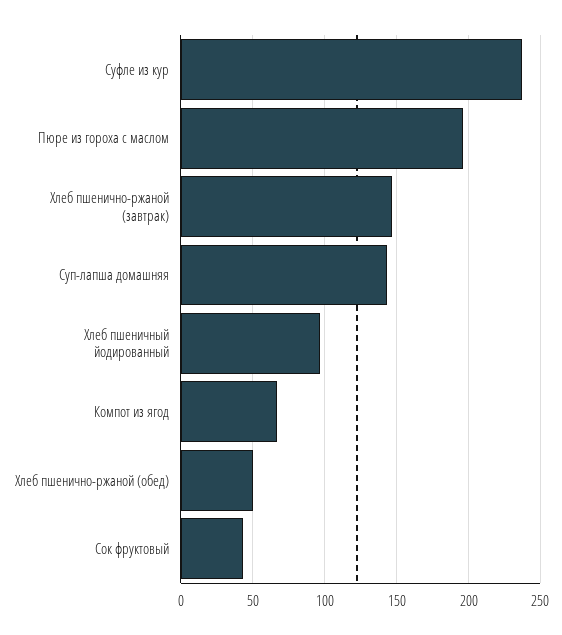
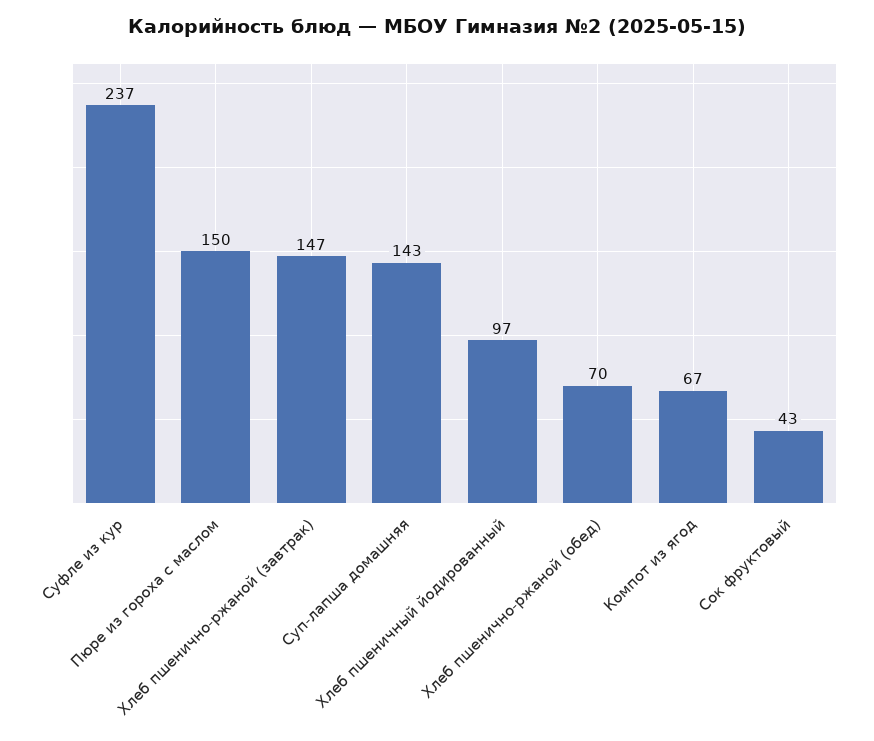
Пюре из гороха с маслом: 195 -> 150
Хлеб пшенично-ржаной (обед): 50 -> 70

